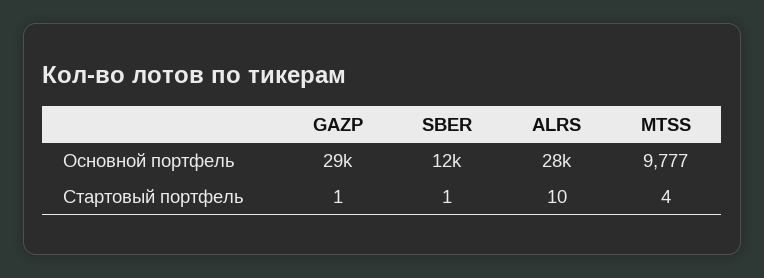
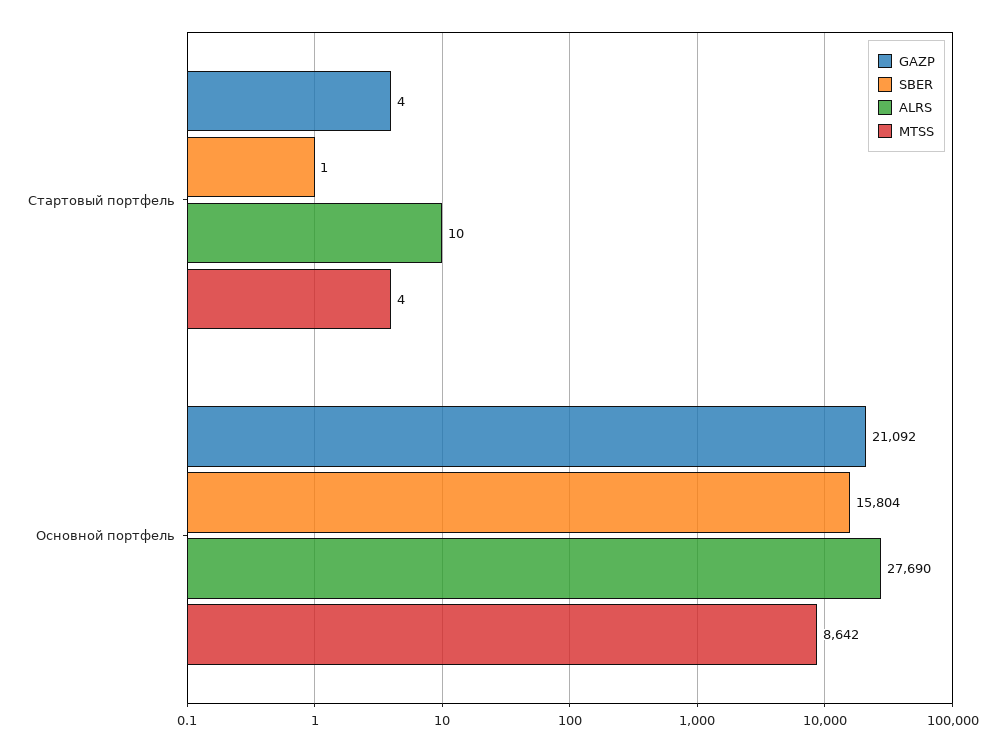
GAZP, Основной портфель: 29000 -> 21092
SBER, Основной портфель: 12000 -> 15804
MTSS, Основной портфель: 9777 -> 8642
GAZP, Стартовый портфель: 1 -> 4

